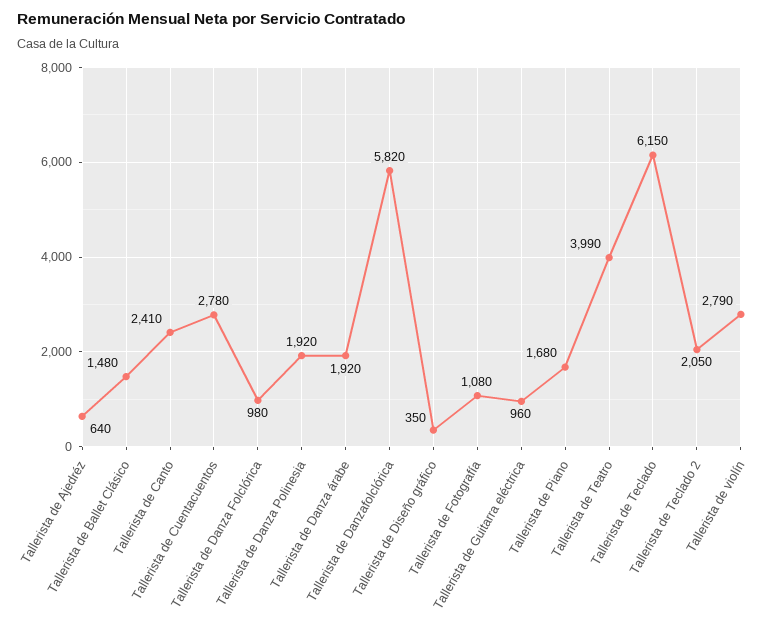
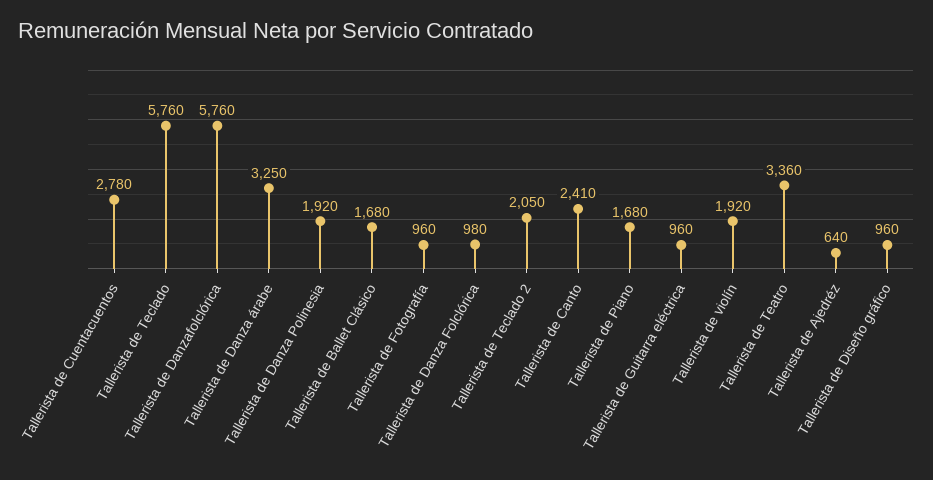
Tallerista de Ballet Clásico: 1480 -> 1680
Tallerista de Danza árabe: 1920 -> 3250
Tallerista de Danzafolclórica: 5820 -> 5760
Tallerista de Diseño gráfico: 350 -> 960
Tallerista de Fotografía: 1080 -> 960
Tallerista de Teatro: 3990 -> 3360
Tallerista de Teclado: 6150 -> 5760
Tallerista de violín: 2790 -> 1920

